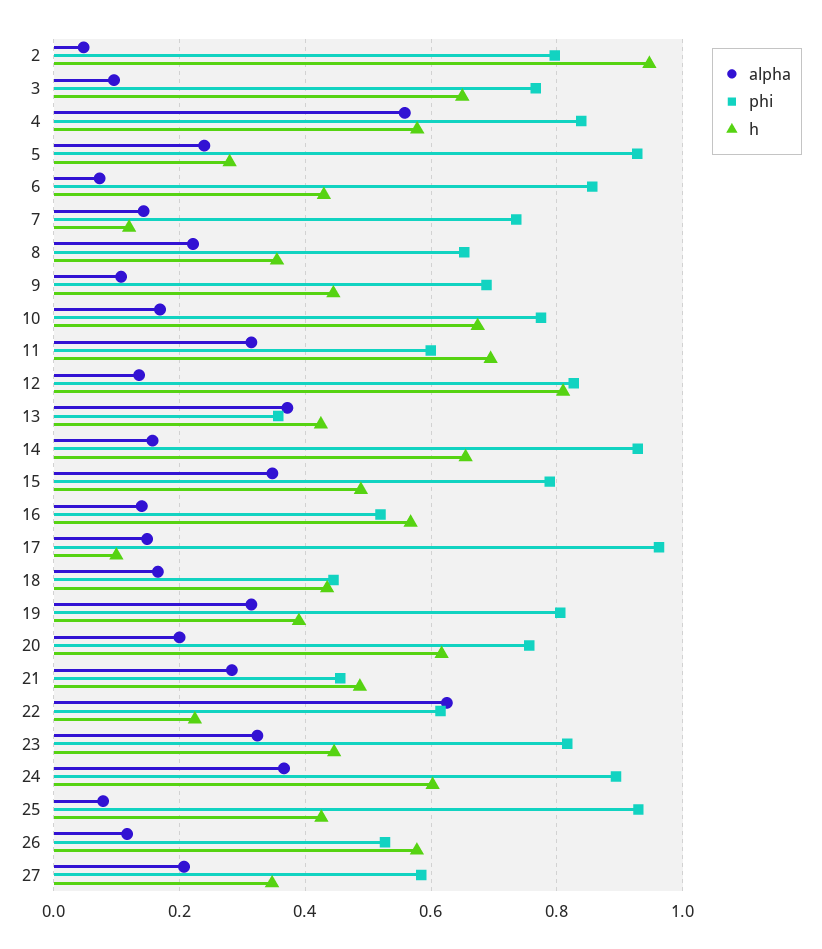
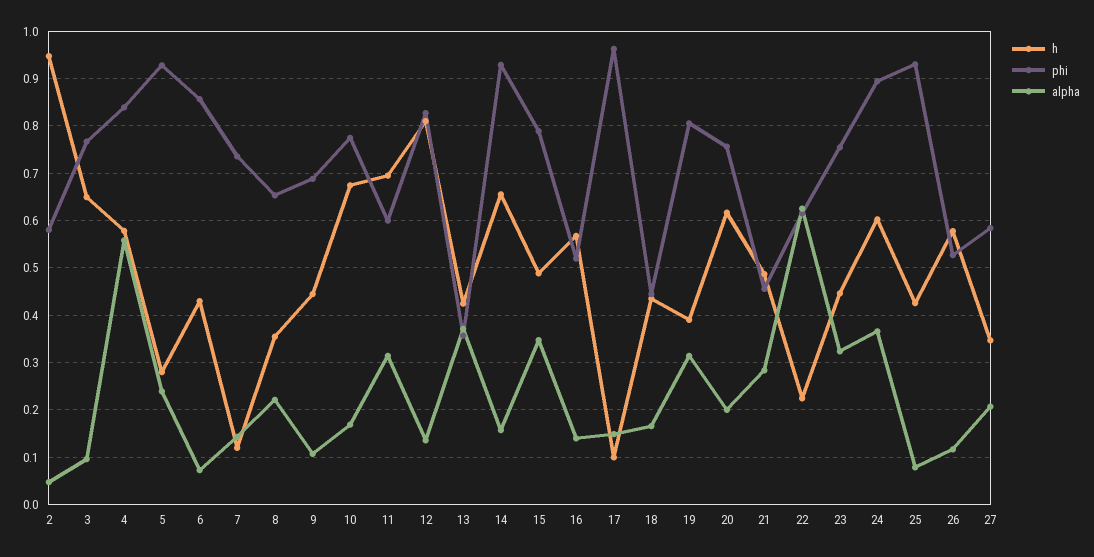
phi, 2: 0.8 -> 0.58
phi, 23: 0.82 -> 0.76

